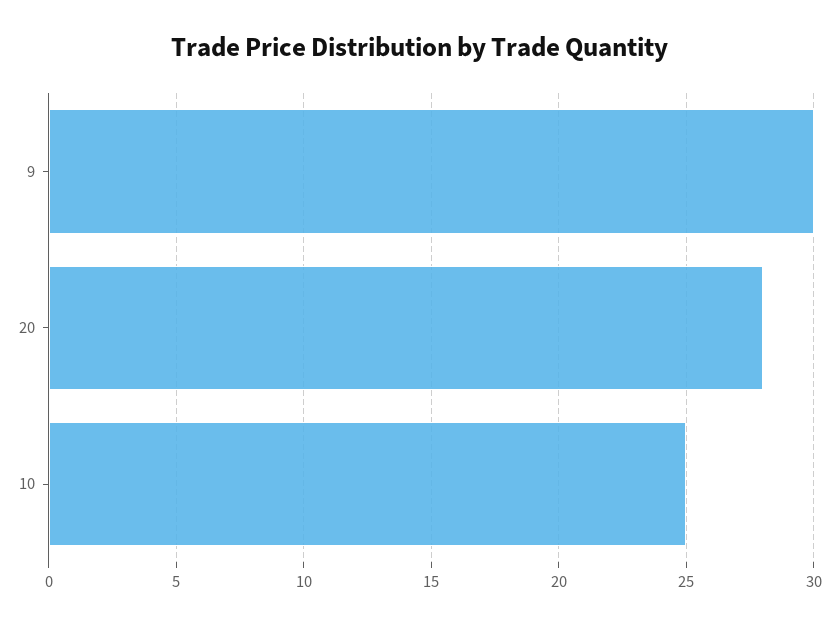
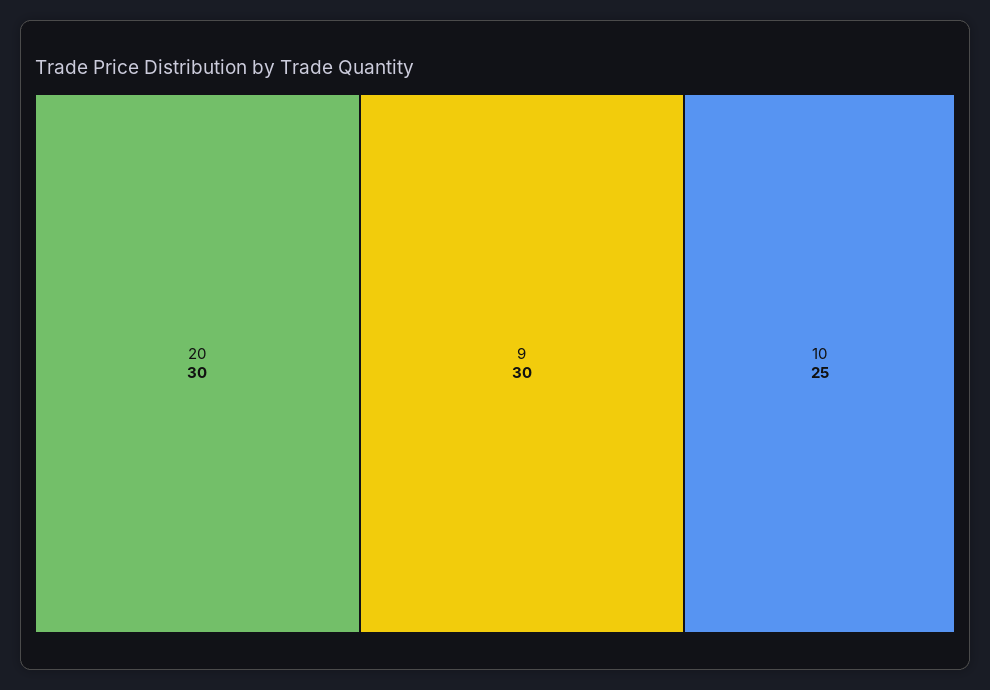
20: 28 -> 30

